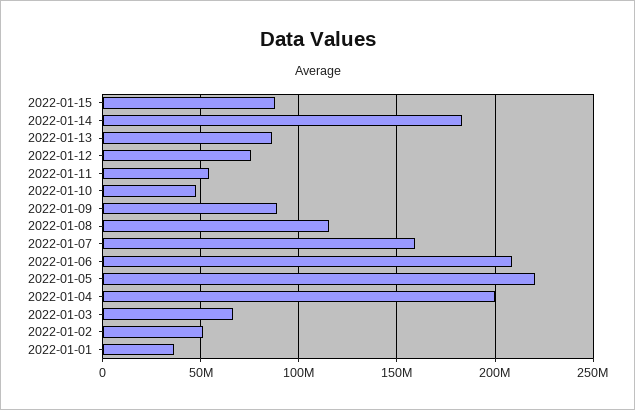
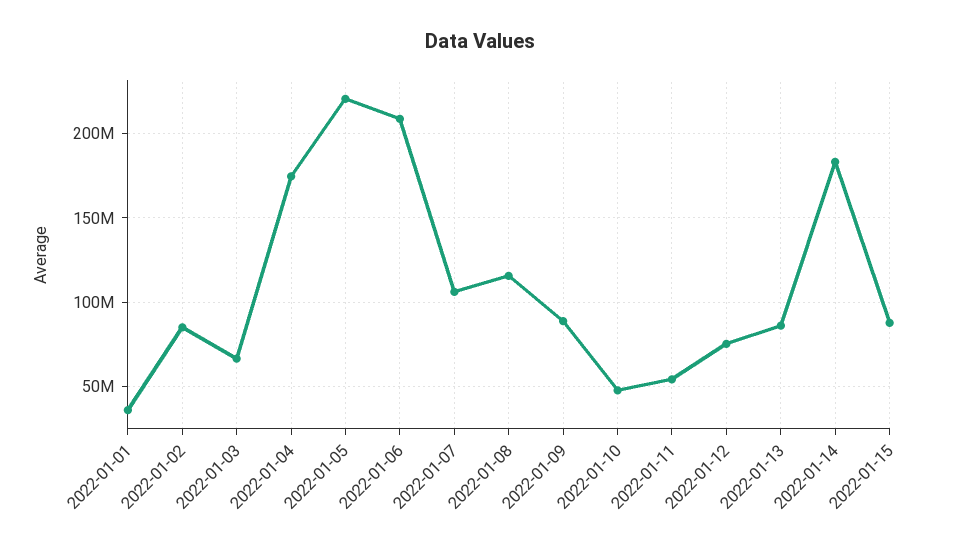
2022-01-07: 160000000 -> 105000000
2022-01-04: 200000000 -> 175000000
2022-01-02: 50000000 -> 85000000

